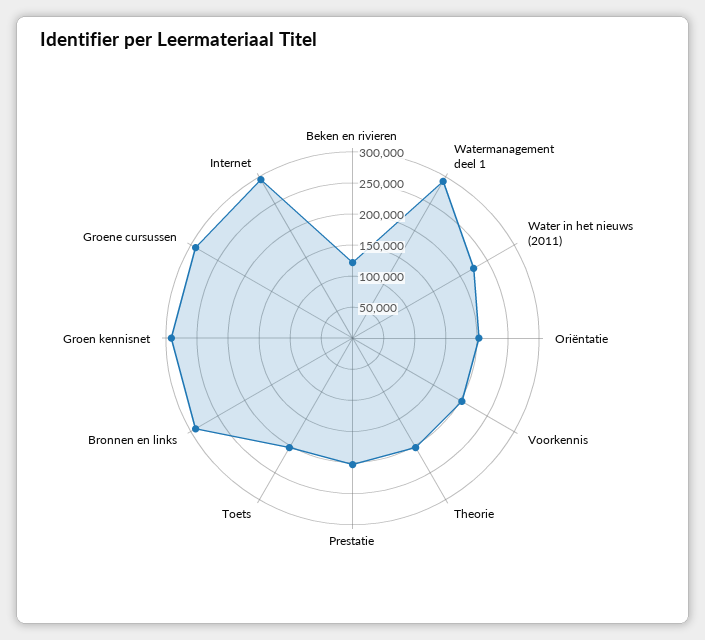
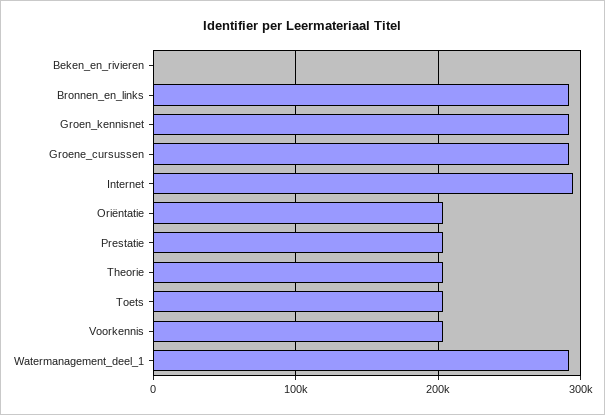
Beken en rivieren: 125000 -> 0
Water in het nieuws (2011): 225000 -> none

